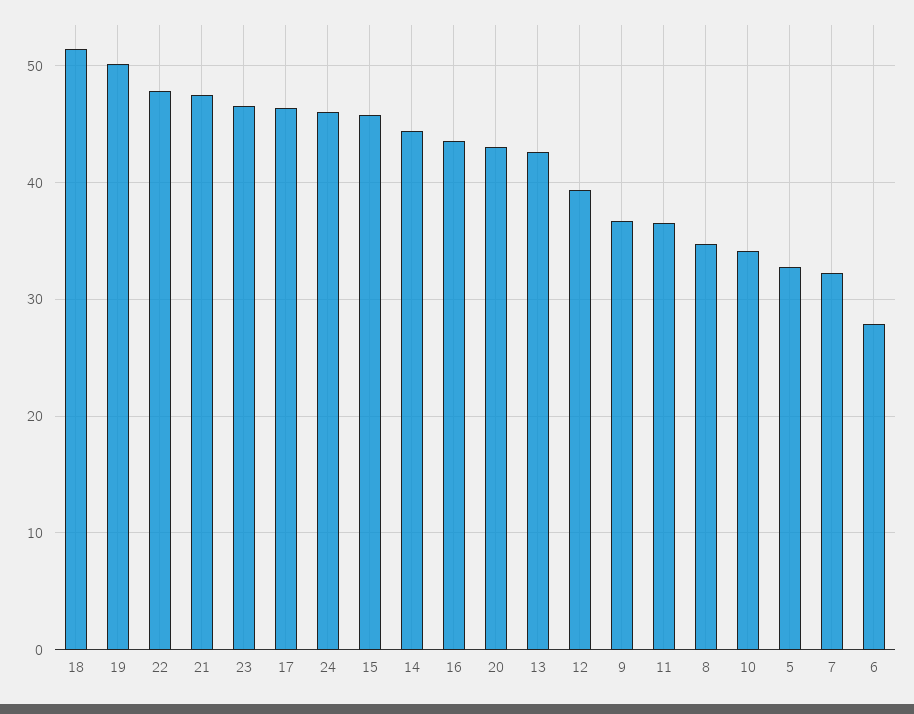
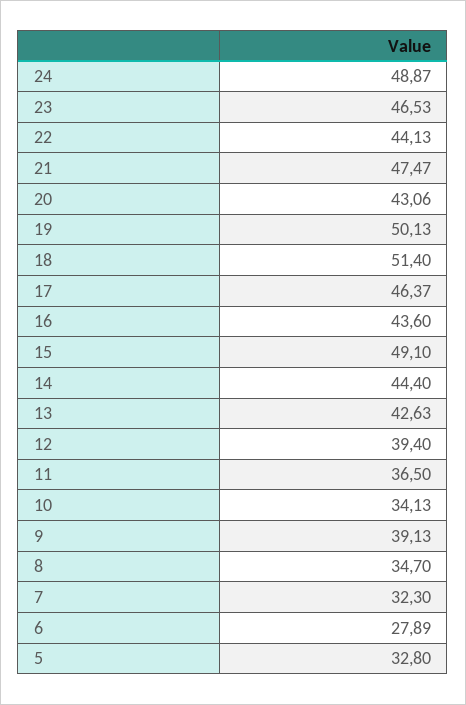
22: 48 -> 44.13
24: 46 -> 48.87
15: 46 -> 49.1
9: 37 -> 39.13

